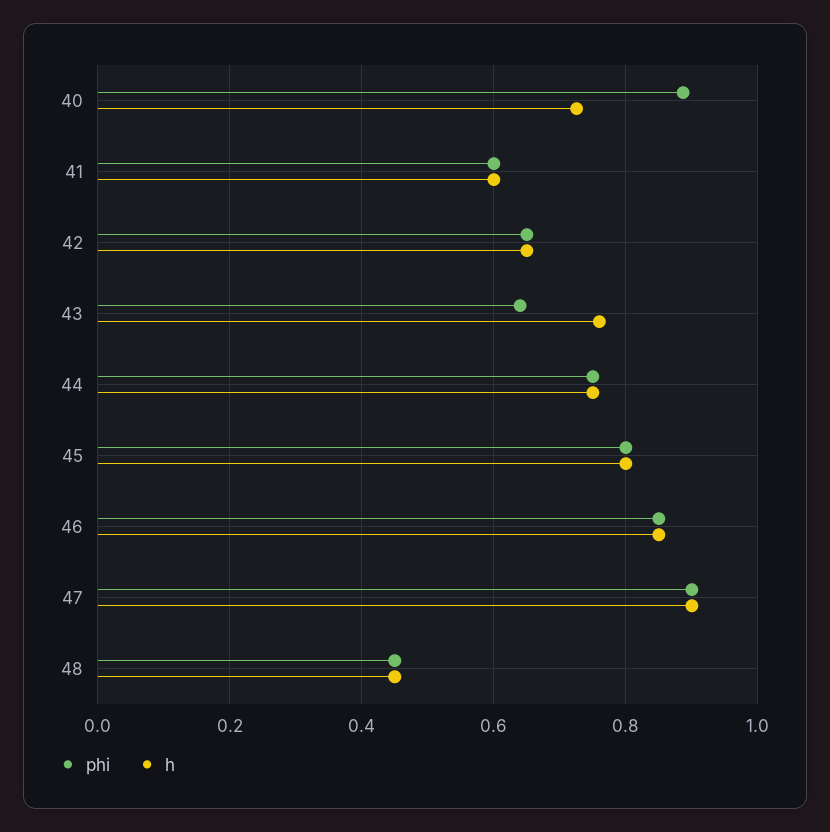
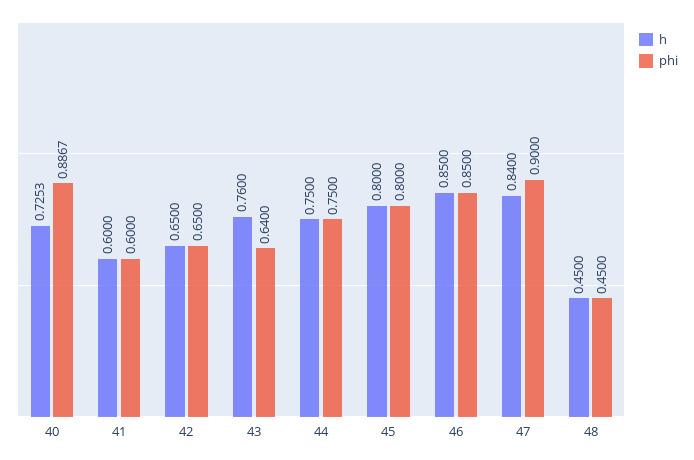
h, 47: 0.9 -> 0.84

